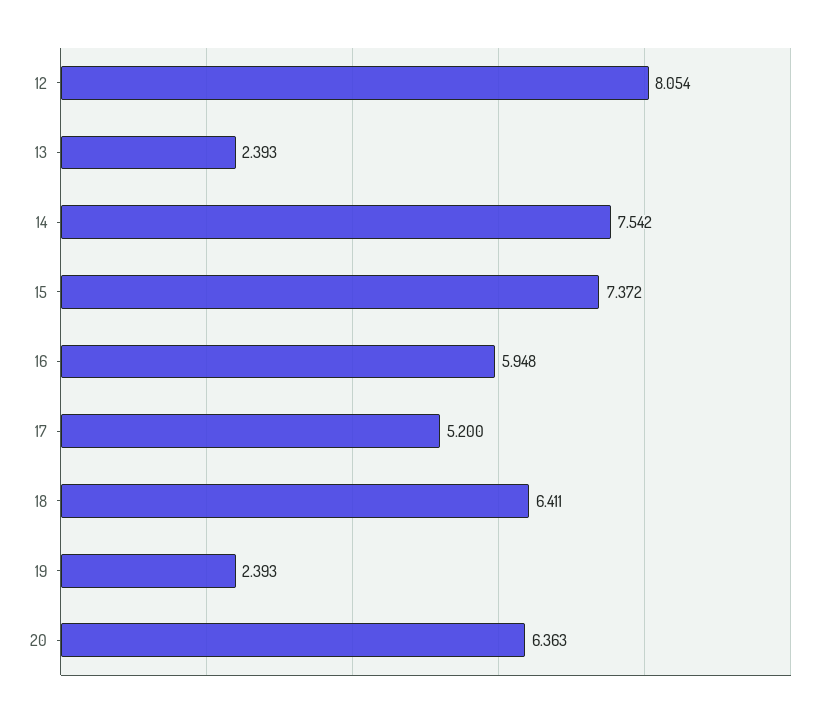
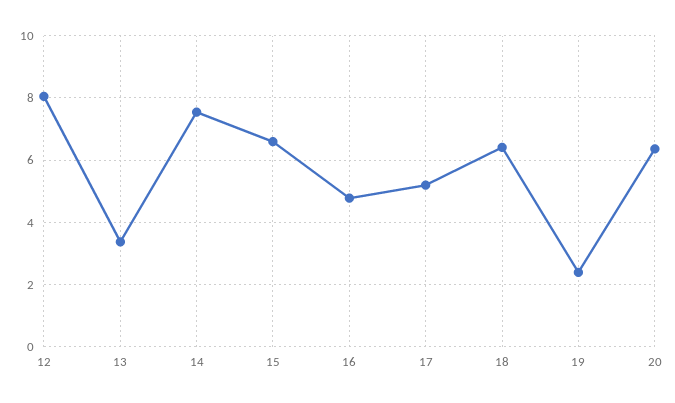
13: 2.393 -> 3.4
15: 7.372 -> 6.6
16: 5.948 -> 4.8

